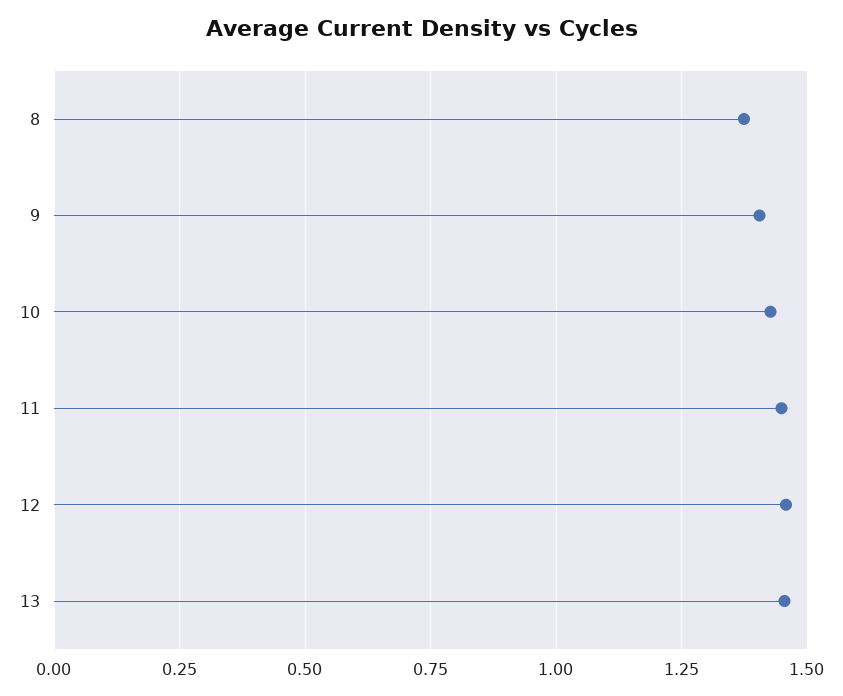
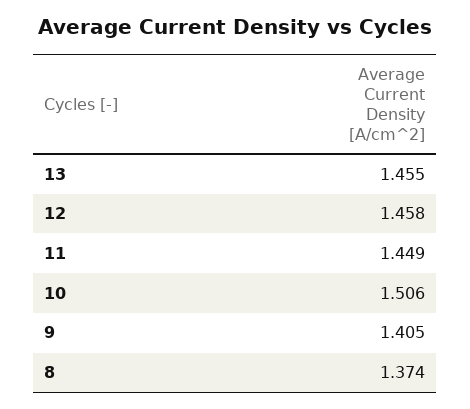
10: 1.425 -> 1.506

